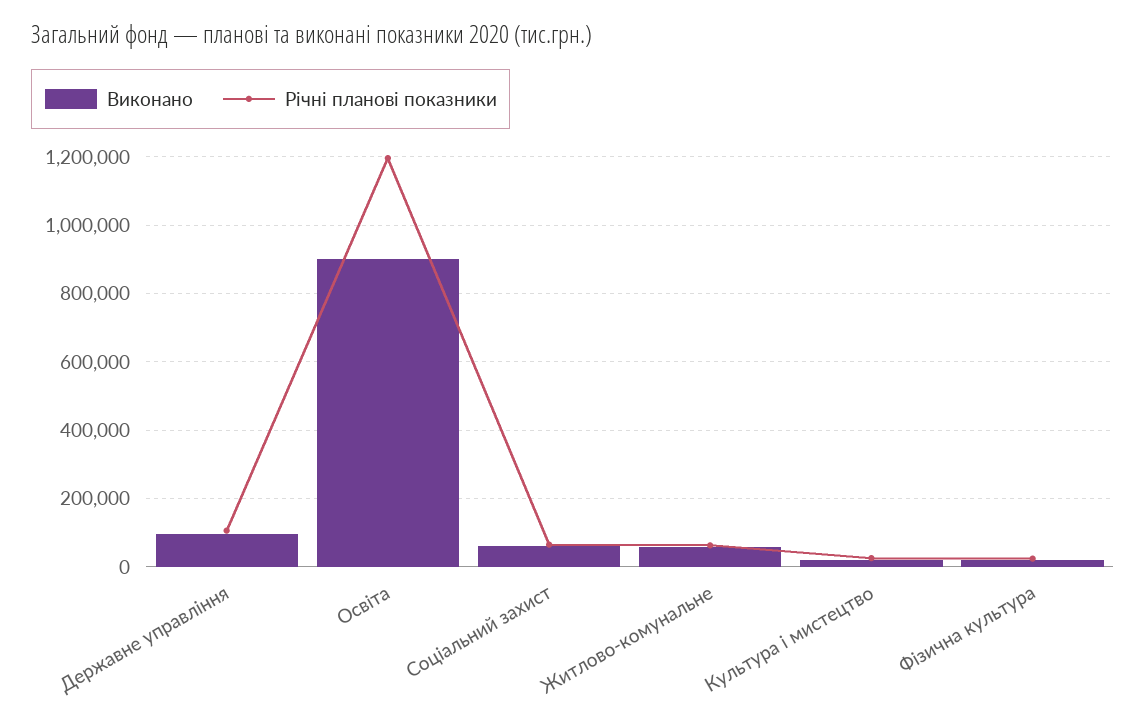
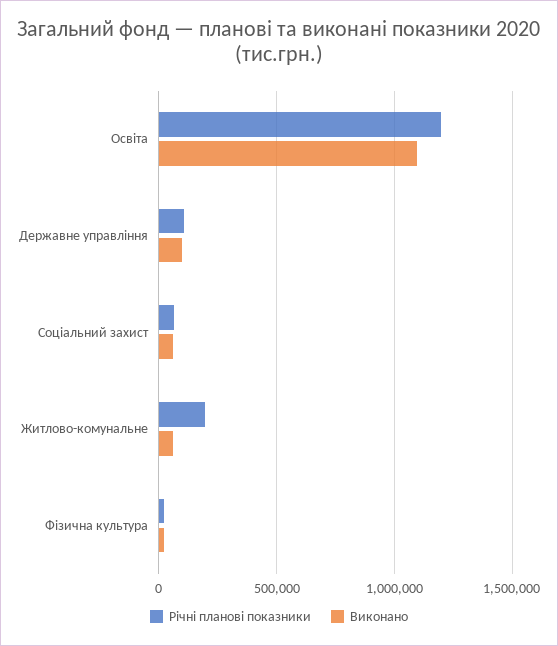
Виконано, Освіта: 900000 -> 1100000
Річні планові показники, Житлово-комунальне: 60000 -> 200000
Виконано, Культура і мистецтво: 20000 -> none
Річні планові показники, Культура і мистецтво: 20000 -> none

